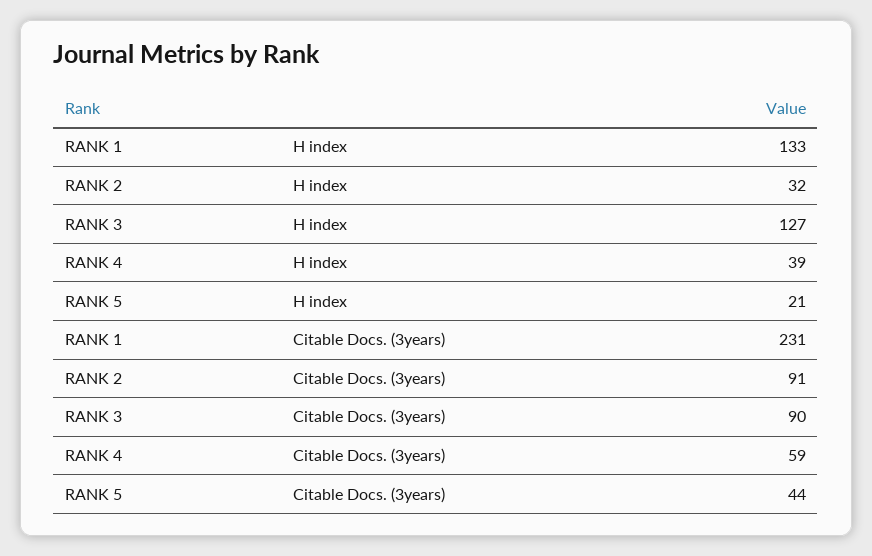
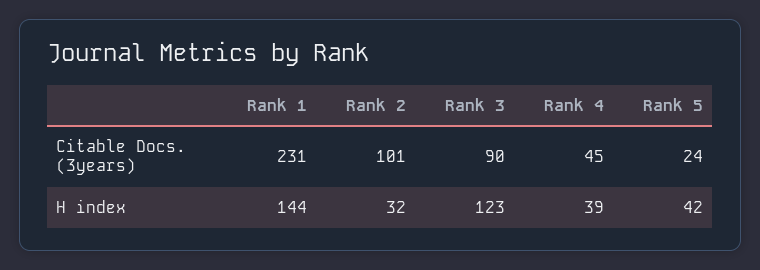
RANK 1, H index: 133 -> 144
RANK 3, H index: 127 -> 123
RANK 5, H index: 21 -> 42
RANK 2, Citable Docs. (3years): 91 -> 101
RANK 4, Citable Docs. (3years): 59 -> 45
RANK 5, Citable Docs. (3years): 44 -> 24

